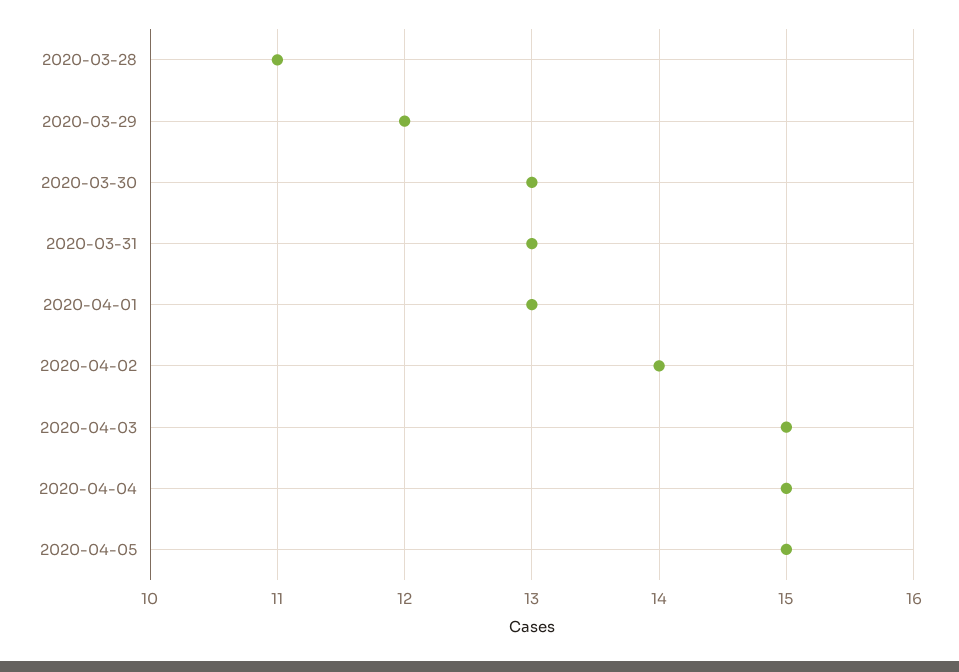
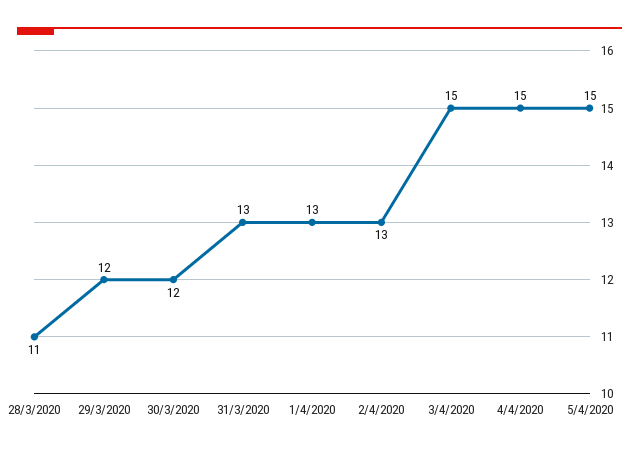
2020-03-30: 13 -> 12
2020-04-02: 14 -> 13

